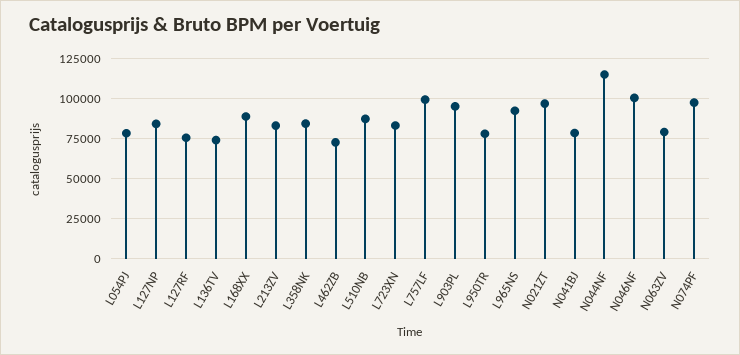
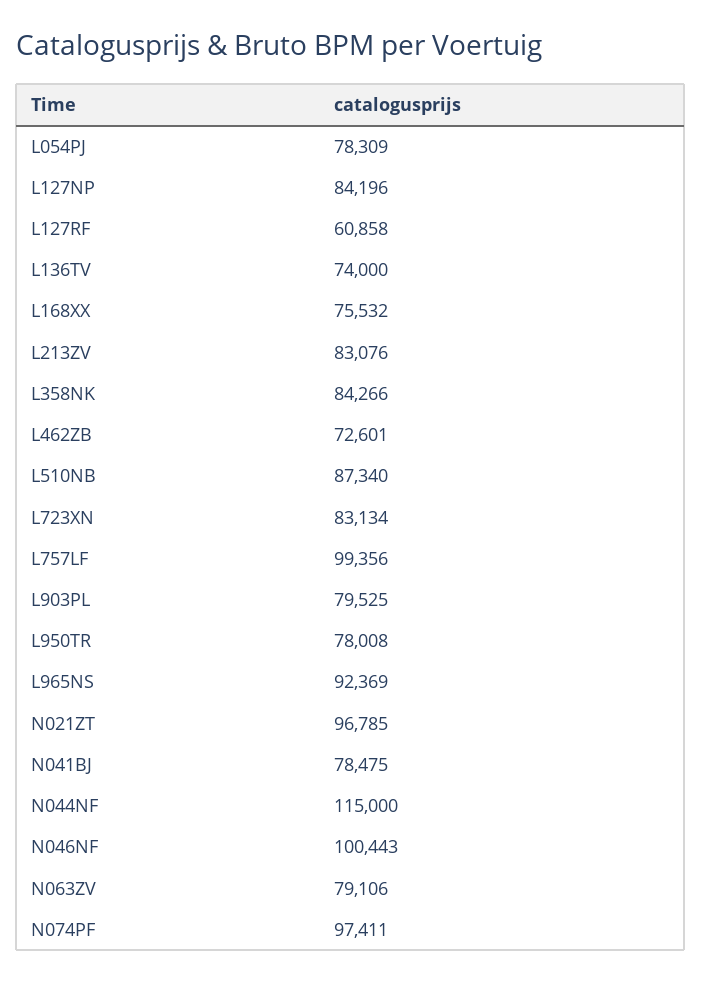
L127RF: 75000 -> 60858
L168XX: 90000 -> 75532
L903PL: 95000 -> 79525

